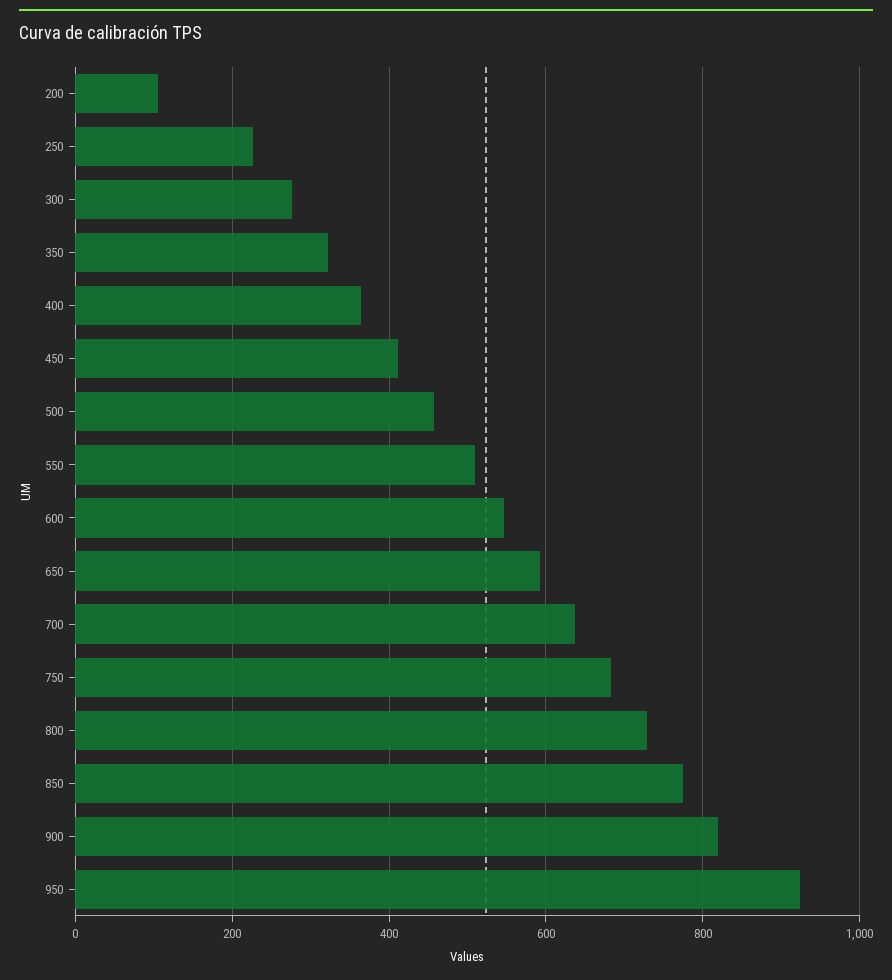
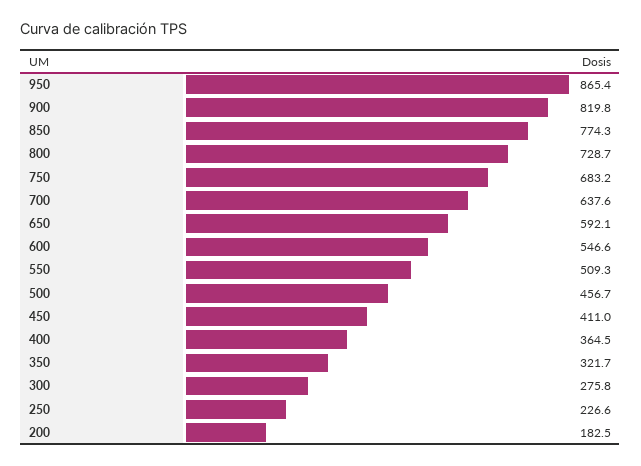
200: 100 -> 182.5
950: 920 -> 865.4

